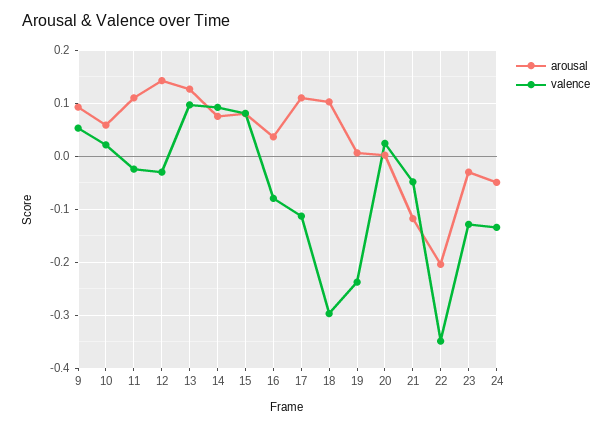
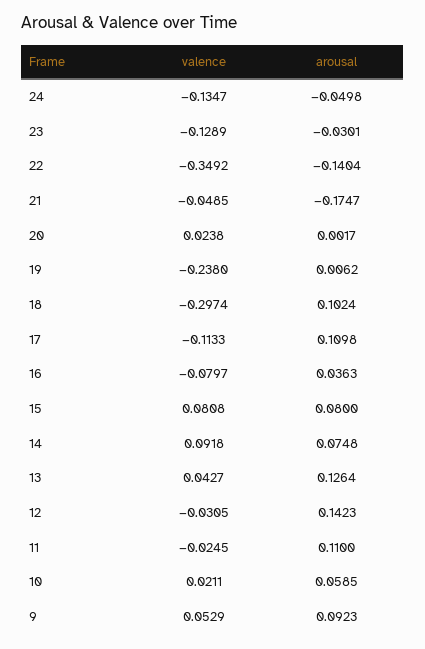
valence, 13: 0.1 -> 0.0427
arousal, 21: -0.12 -> -0.1747
arousal, 22: -0.2 -> -0.1404

